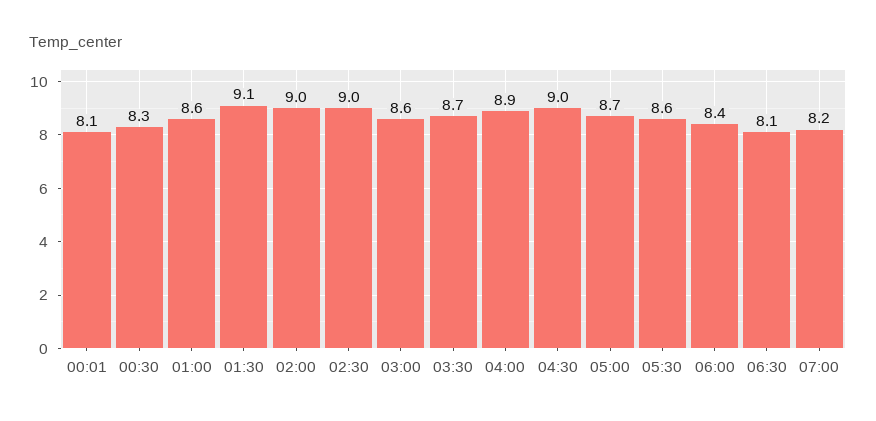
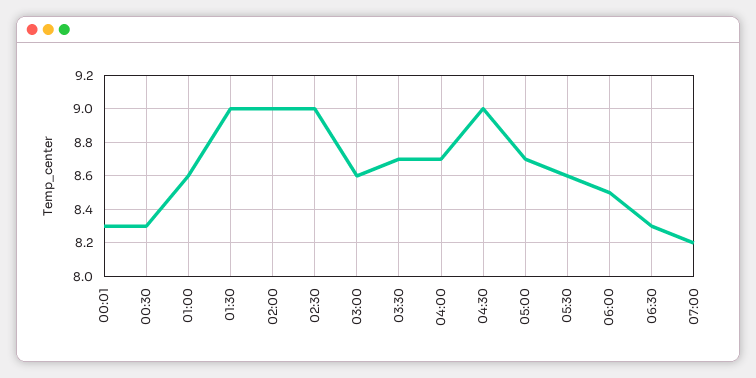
00:01: 8.1 -> 8.3
01:30: 9.1 -> 9
04:00: 8.9 -> 8.7
06:00: 8.4 -> 8.5
06:30: 8.1 -> 8.3

